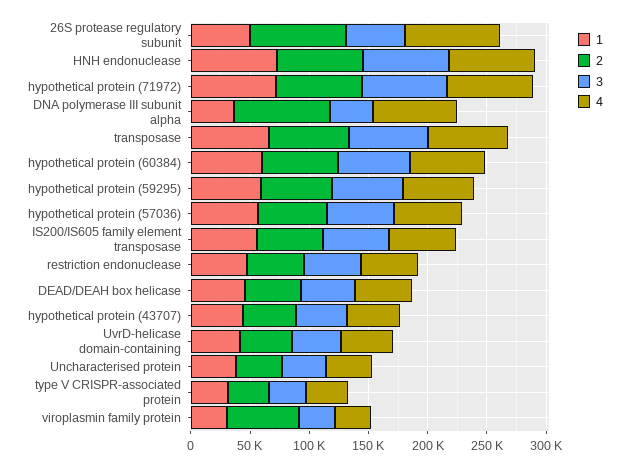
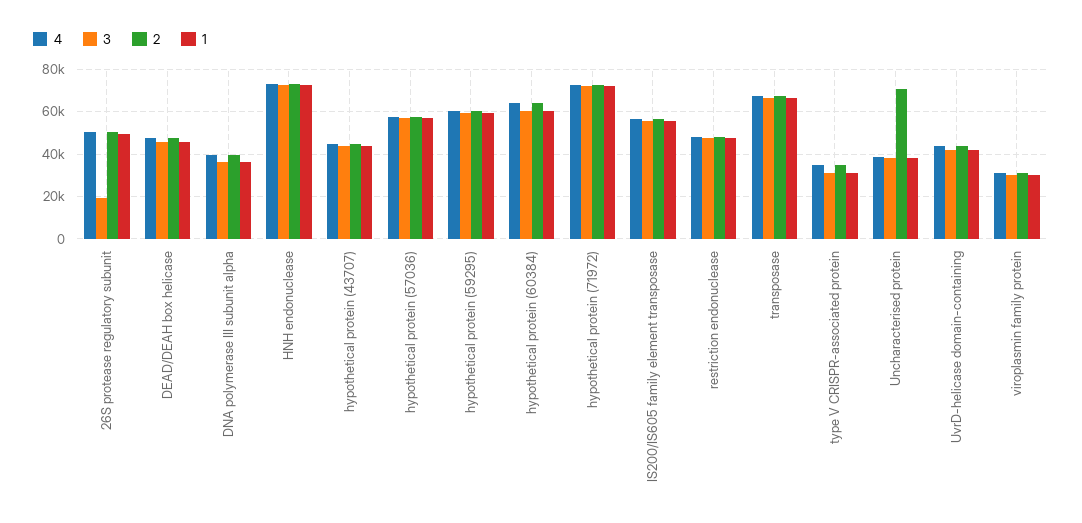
2, 26S protease regulatory subunit: 80000 -> 50000
3, 26S protease regulatory subunit: 50000 -> 20000
4, 26S protease regulatory subunit: 80000 -> 50000
2, DNA polymerase III subunit alpha: 80000 -> 40000
4, DNA polymerase III subunit alpha: 70000 -> 40000
2, Uncharacterised protein: 40000 -> 70000
2, viroplasmin family protein: 60000 -> 30000

